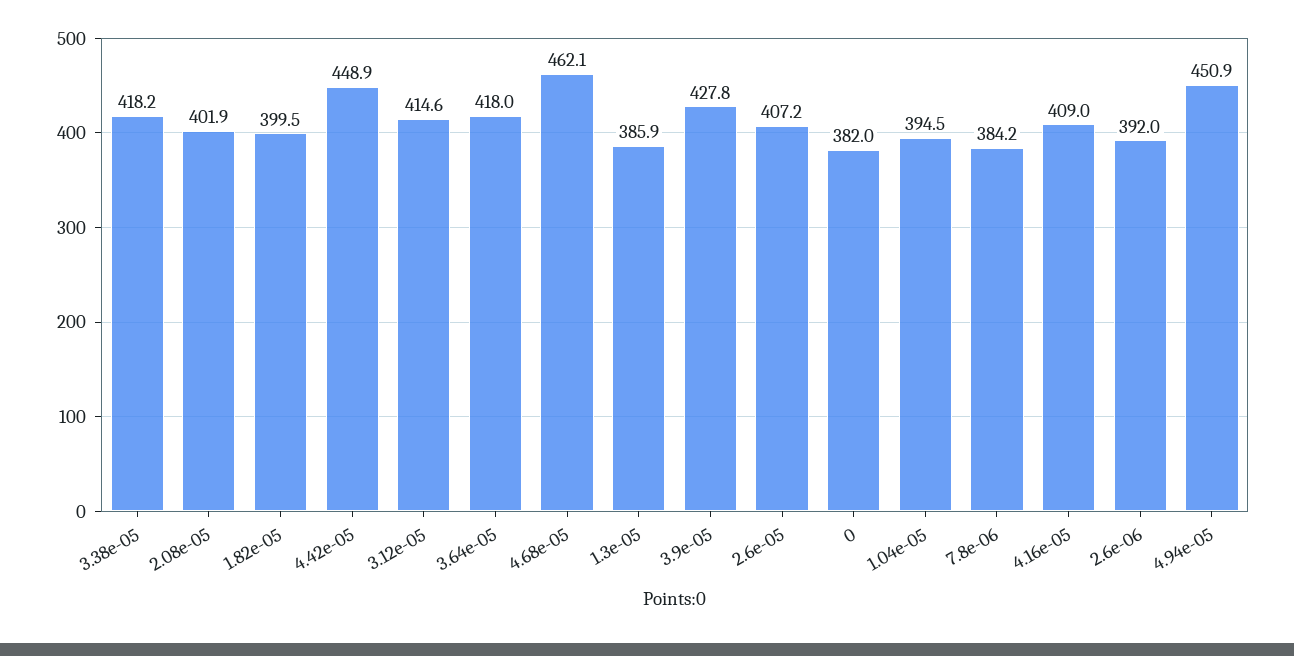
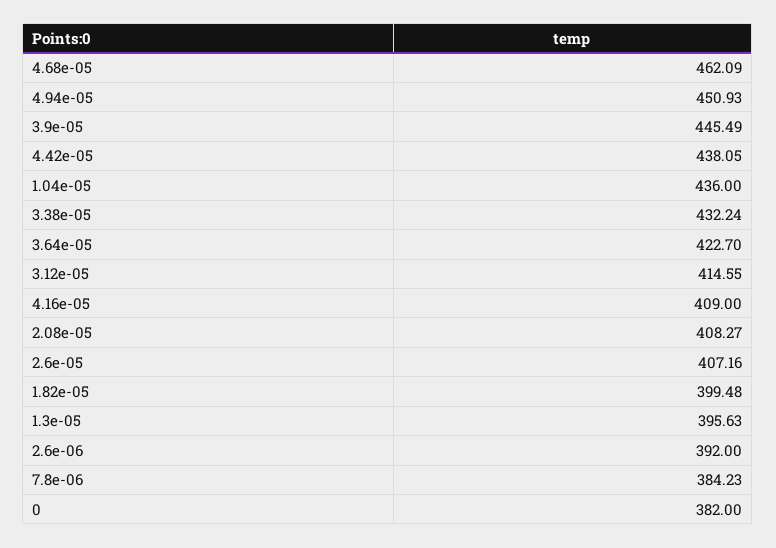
3.38e-05: 418.2 -> 432.24
2.08e-05: 401.9 -> 408.27
4.42e-05: 448.9 -> 438.05
3.64e-05: 418 -> 422.7
1.3e-05: 385.9 -> 395.63
3.9e-05: 427.8 -> 445.49
1.04e-05: 394.5 -> 436

